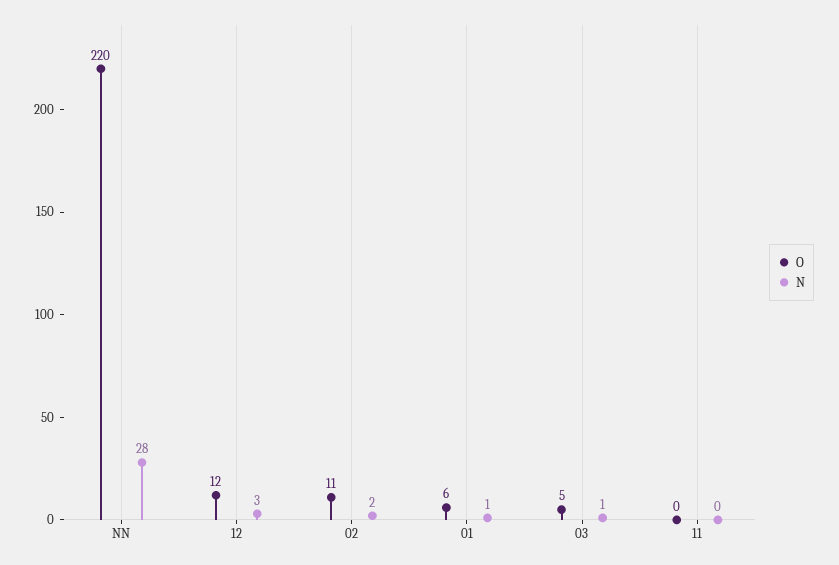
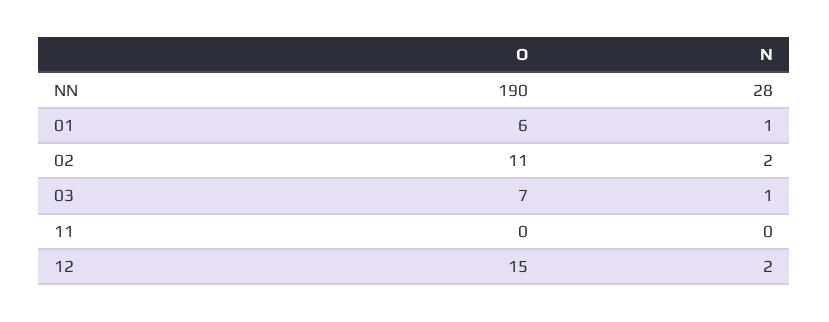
O, NN: 220 -> 190
O, 12: 12 -> 15
N, 12: 3 -> 2
O, 03: 5 -> 7

